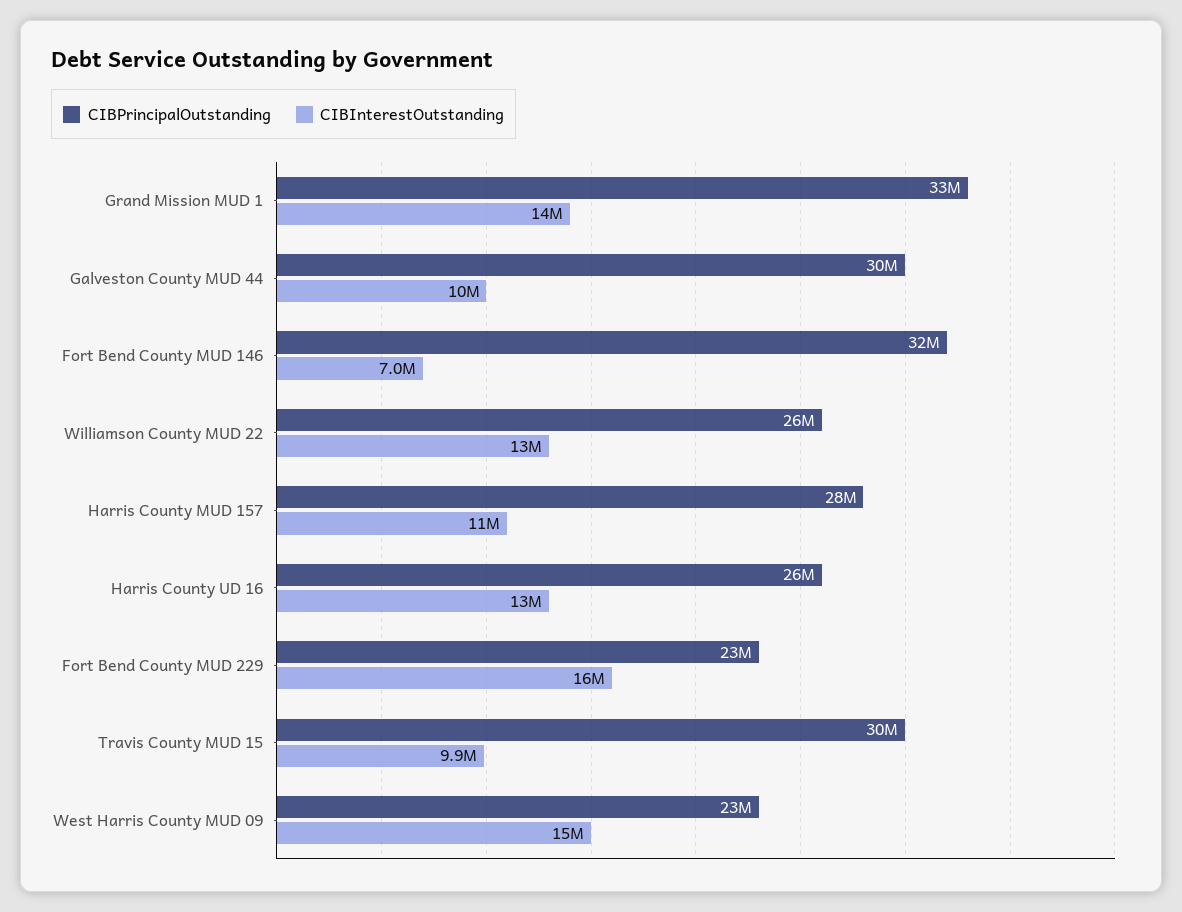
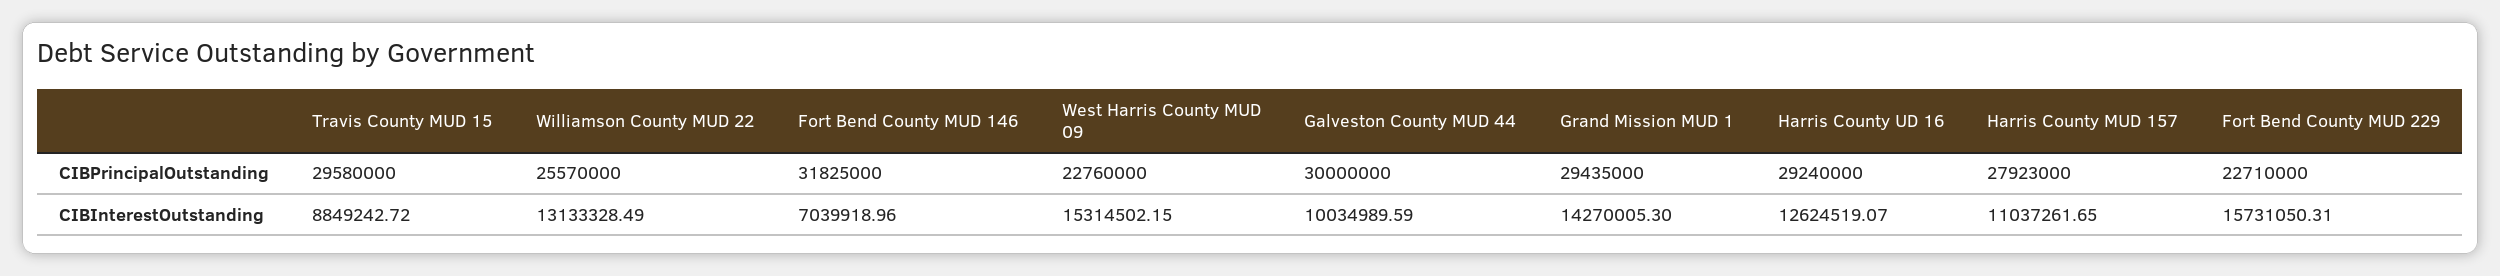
CIBPrincipalOutstanding, Grand Mission MUD 1: 33000000 -> 29435000
CIBPrincipalOutstanding, Harris County UD 16: 26000000 -> 29240000
CIBInterestOutstanding, Travis County MUD 15: 9900000 -> 8849242.72

